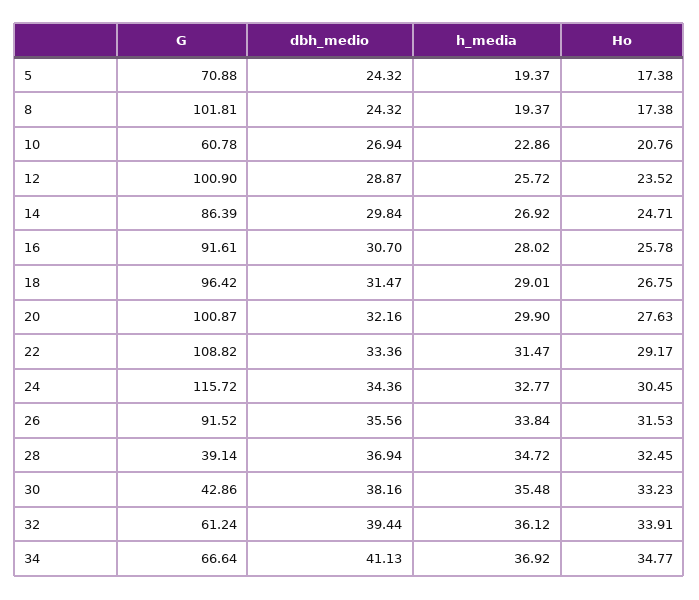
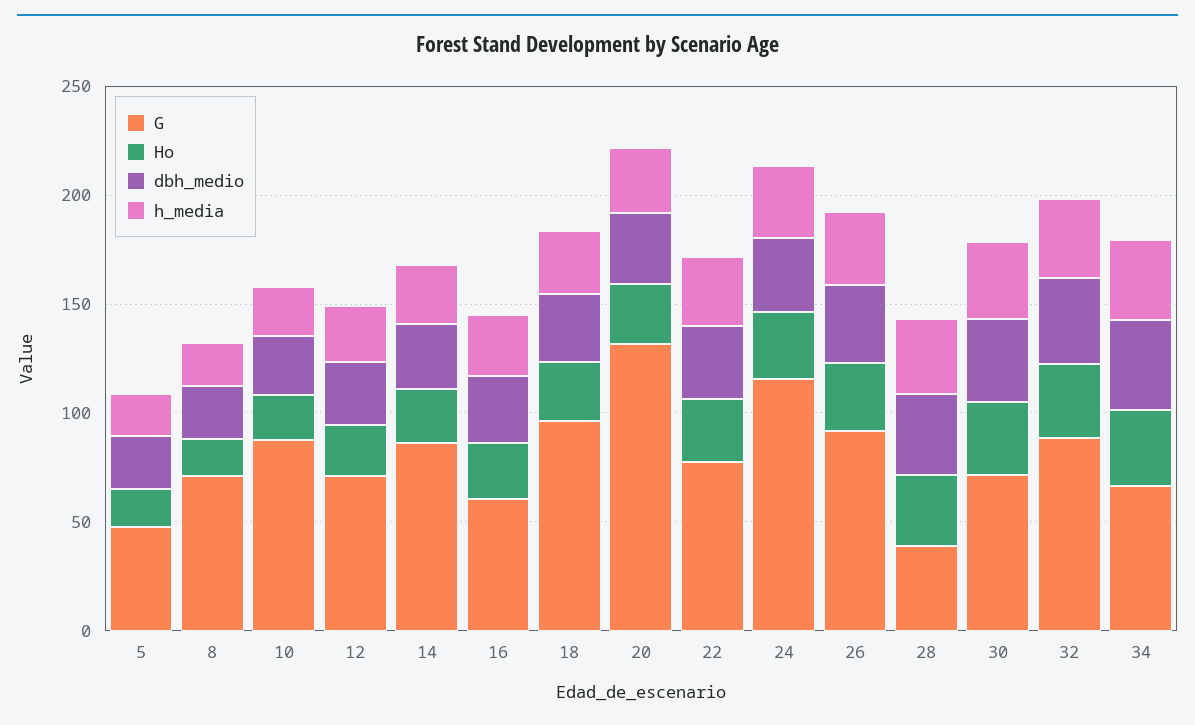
G, 5: 70.88 -> 50
G, 8: 101.81 -> 70
G, 10: 60.78 -> 90
G, 12: 100.9 -> 70
G, 16: 91.61 -> 60
G, 20: 100.87 -> 130
G, 22: 108.82 -> 80
G, 30: 42.86 -> 70
G, 32: 61.24 -> 90

